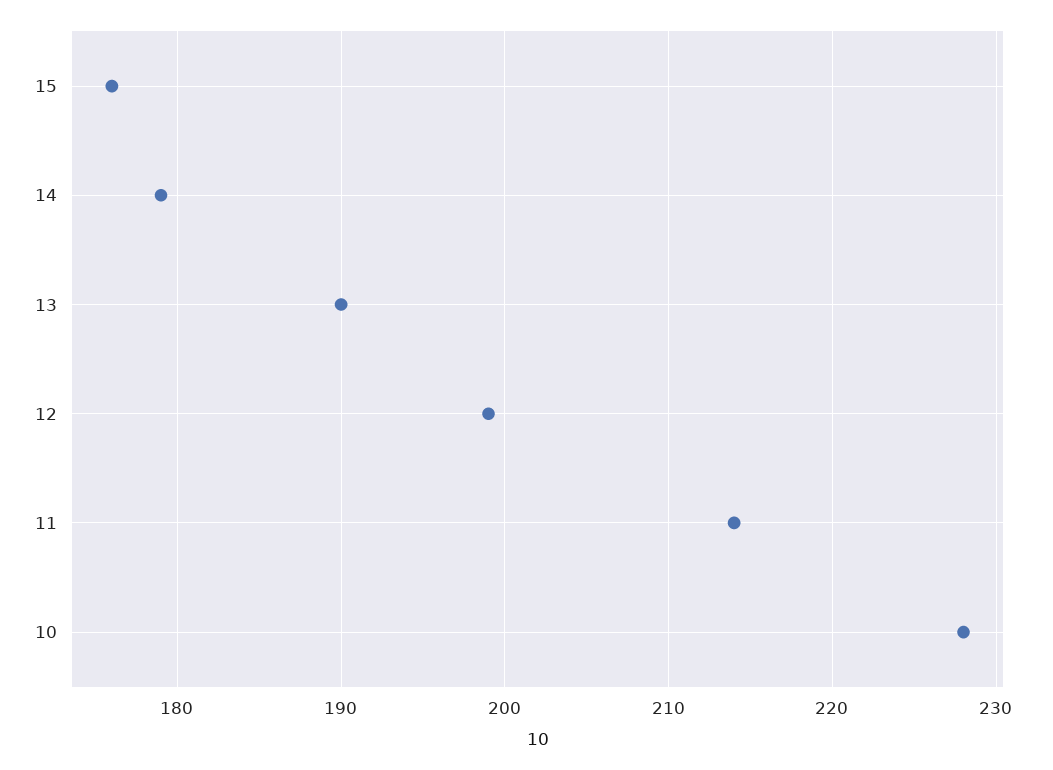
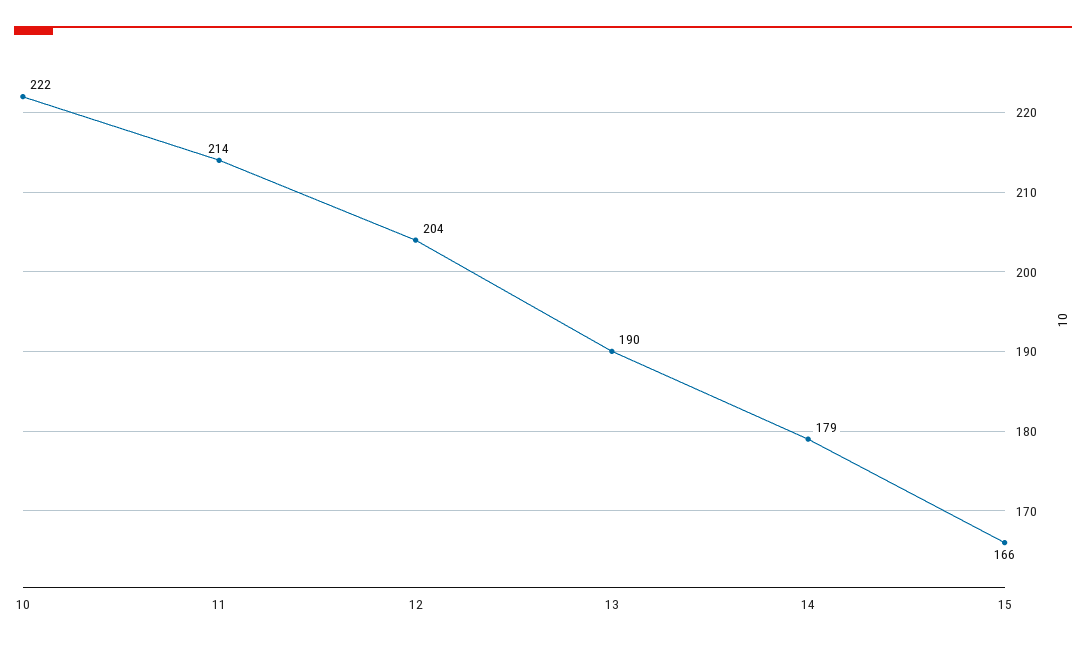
15: 176 -> 166
12: 199 -> 204
10: 228 -> 222

